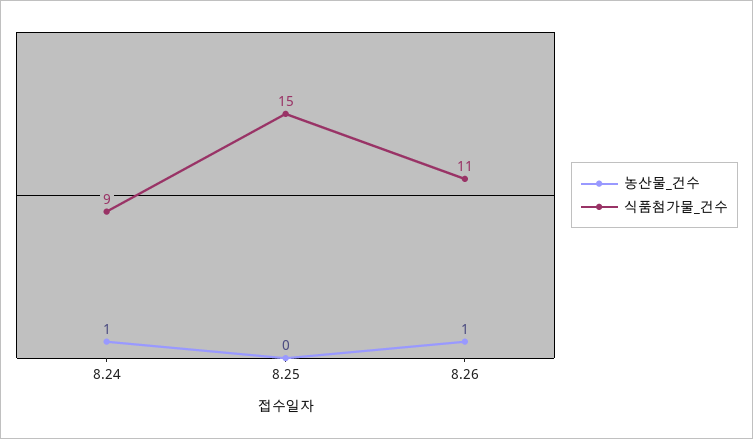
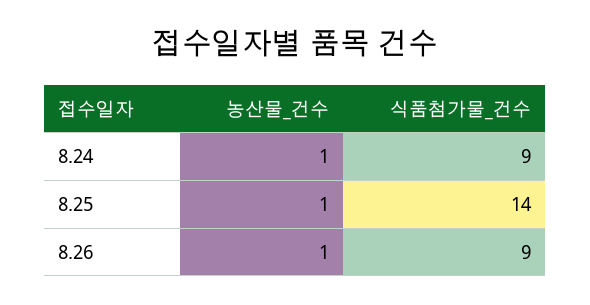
농산물_건수, 8.25: 0 -> 1
식품첨가물_건수, 8.25: 15 -> 14
식품첨가물_건수, 8.26: 11 -> 9

